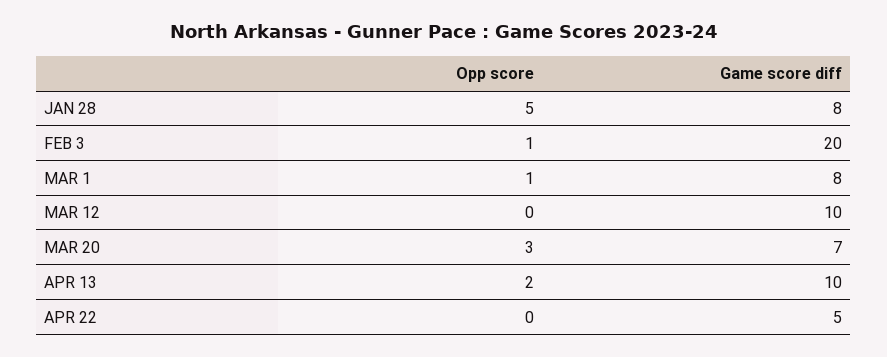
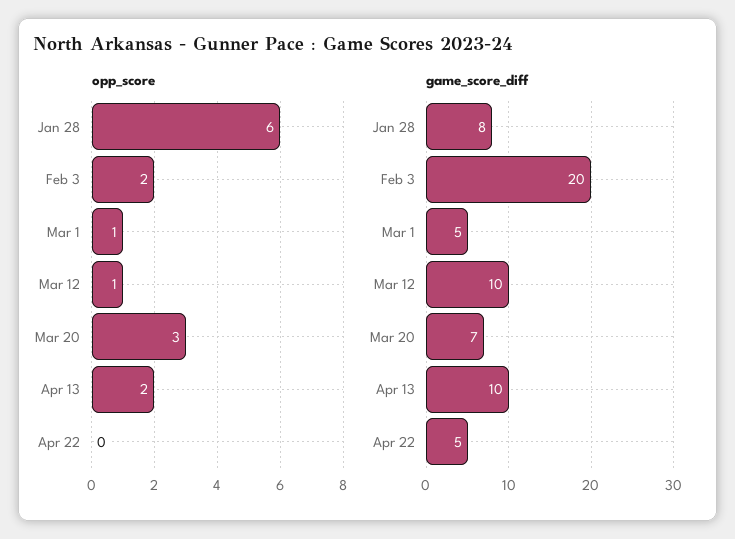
Opp score, JAN 28: 5 -> 6
Opp score, FEB 3: 1 -> 2
Game score diff, MAR 1: 8 -> 5
Opp score, MAR 12: 0 -> 1

